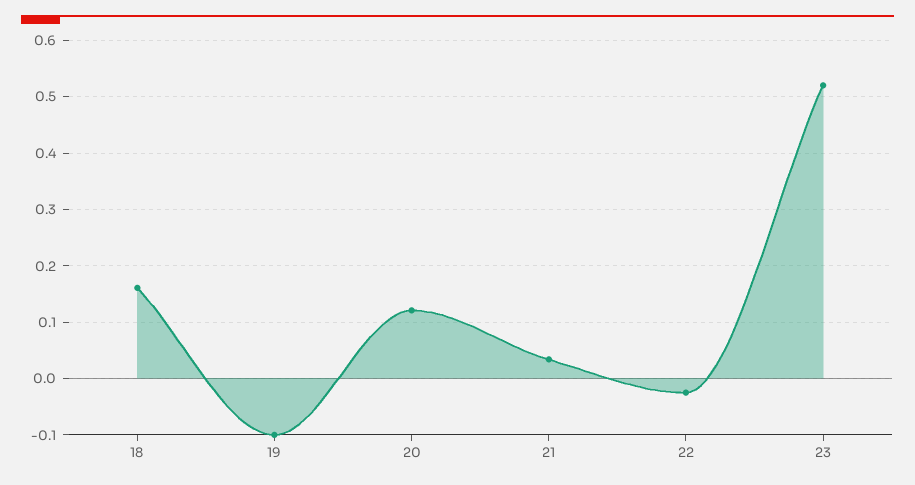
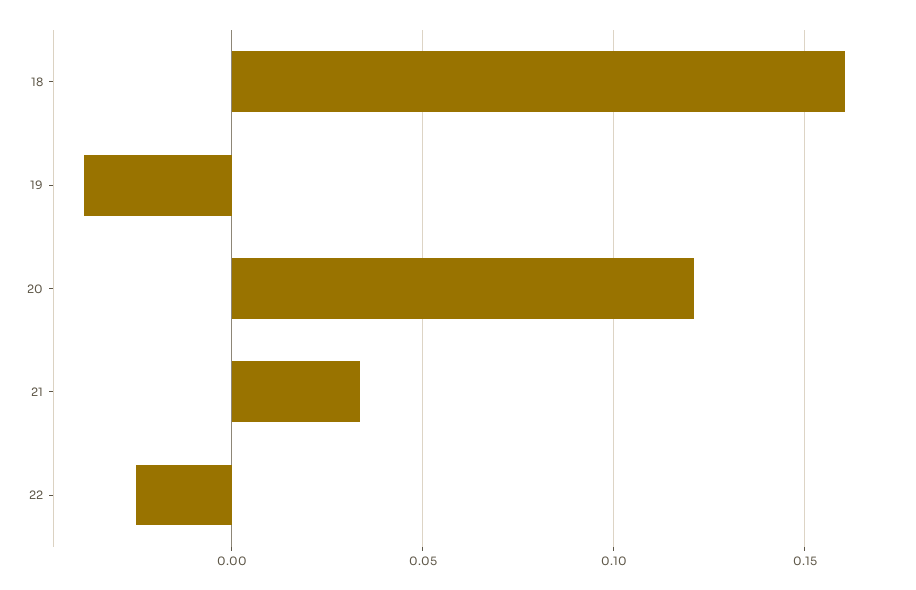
19: -0.1 -> -0.04
23: 0.52 -> none

